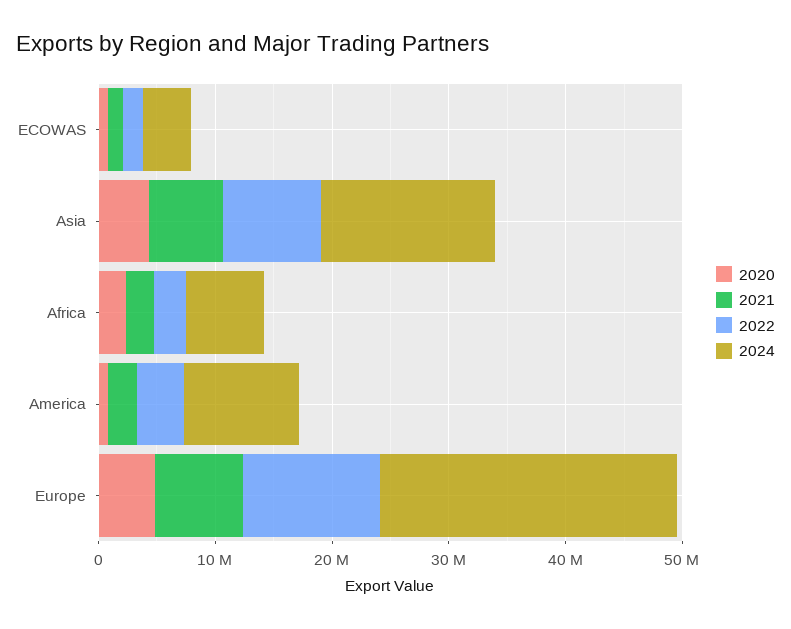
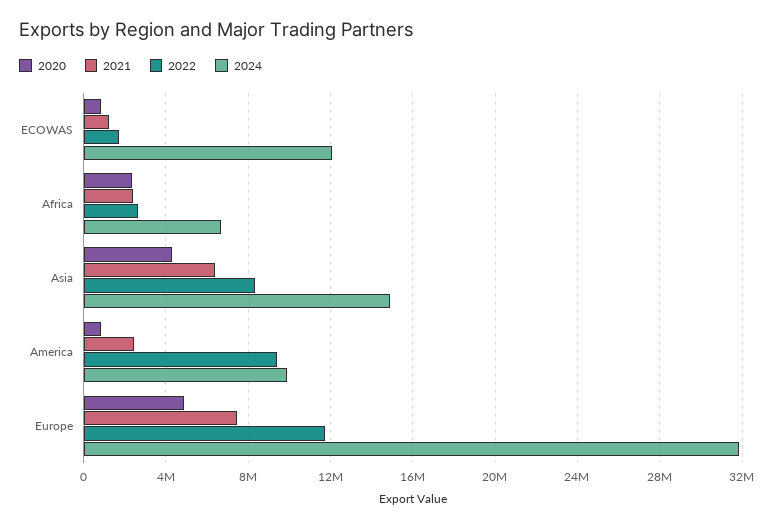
2024, ECOWAS: 4000000 -> 12000000
2022, America: 4000000 -> 9500000
2024, Europe: 26000000 -> 32000000

